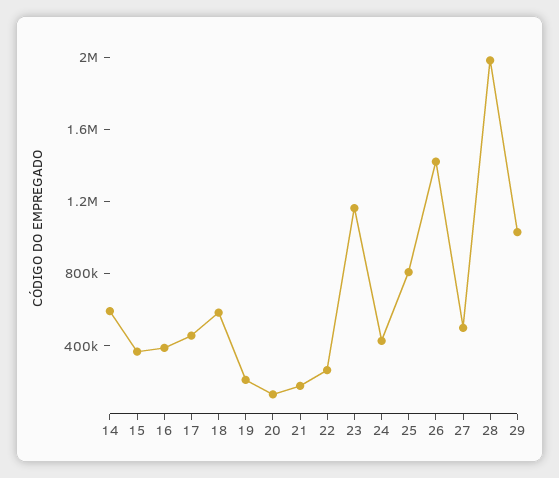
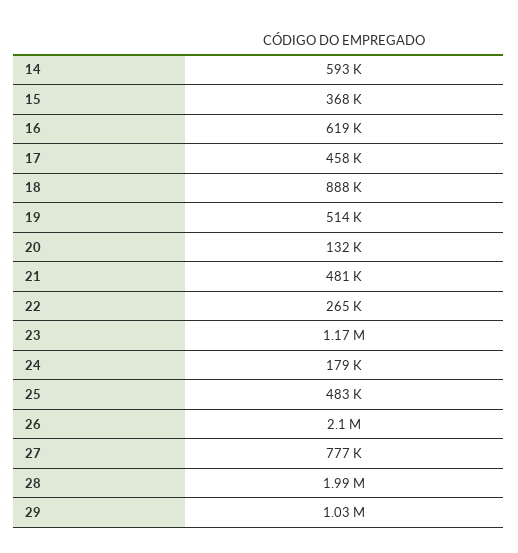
16: 400000 -> 619000
18: 600000 -> 888000
19: 200000 -> 514000
21: 200000 -> 481000
24: 400000 -> 179000
25: 800000 -> 483000
26: 1400000 -> 2100000
27: 500000 -> 777000

